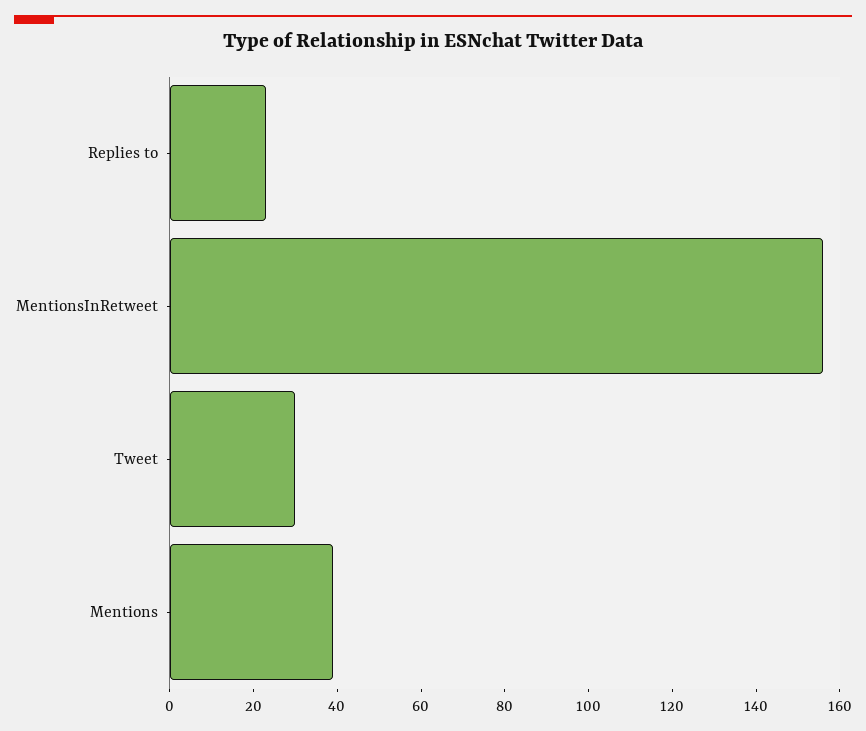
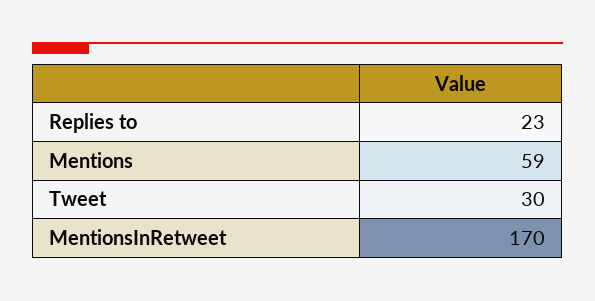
MentionsInRetweet: 155 -> 170
Mentions: 40 -> 59

